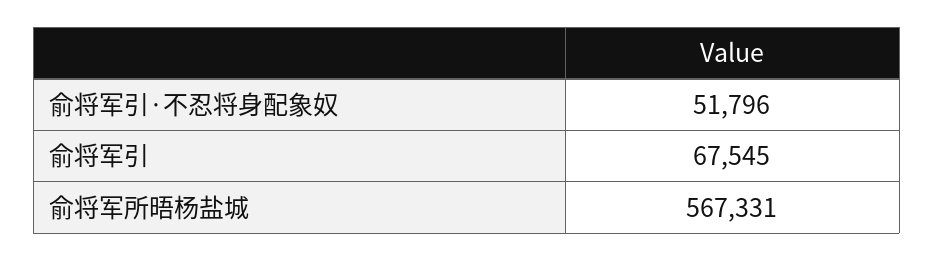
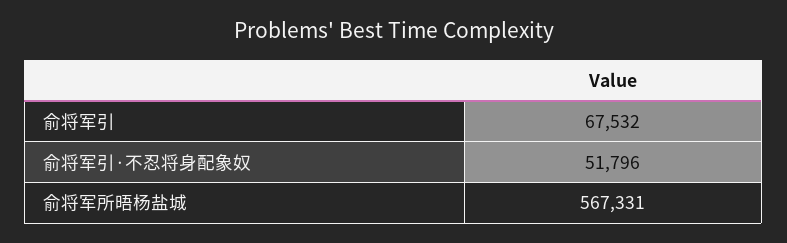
俞将军引: 67545 -> 67532

